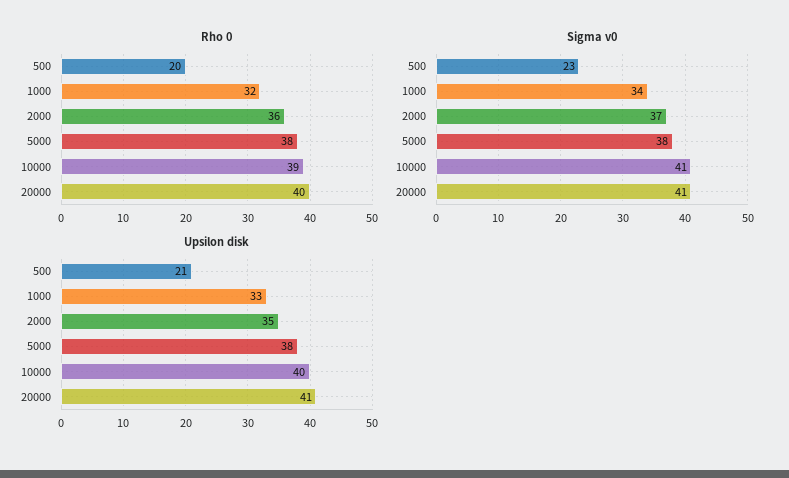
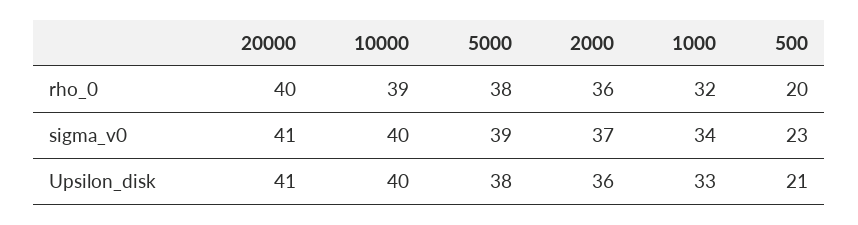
Sigma v0, 5000: 38 -> 39
Sigma v0, 10000: 41 -> 40
Upsilon disk, 2000: 35 -> 36

